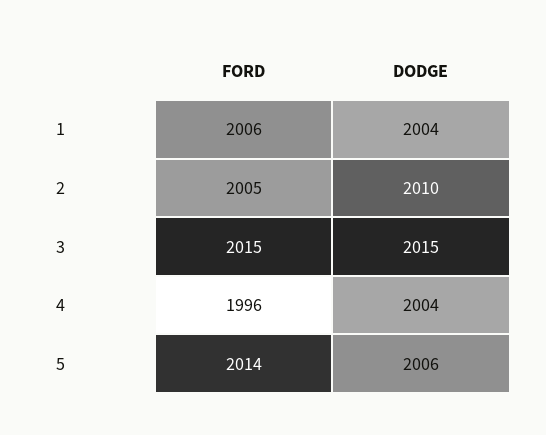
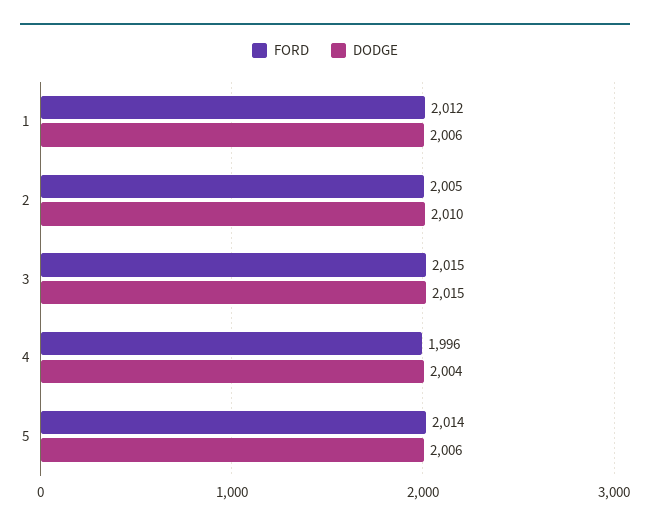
FORD, 1: 2006 -> 2012
DODGE, 1: 2004 -> 2006

